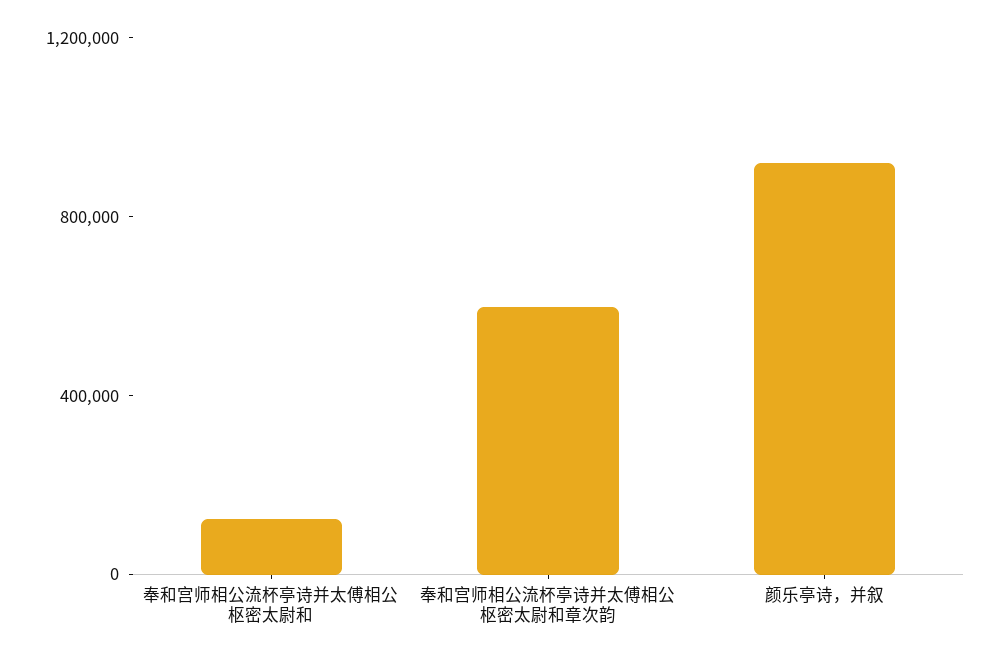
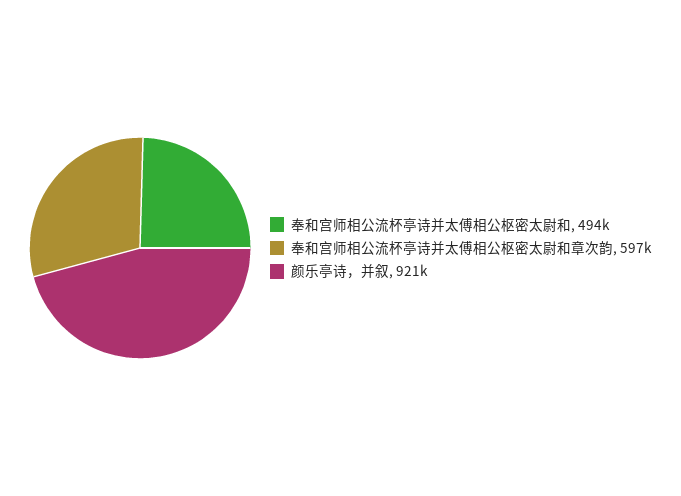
奉和宫师相公流杯亭诗并太傅相公枢密太尉和: 100000 -> 494000

